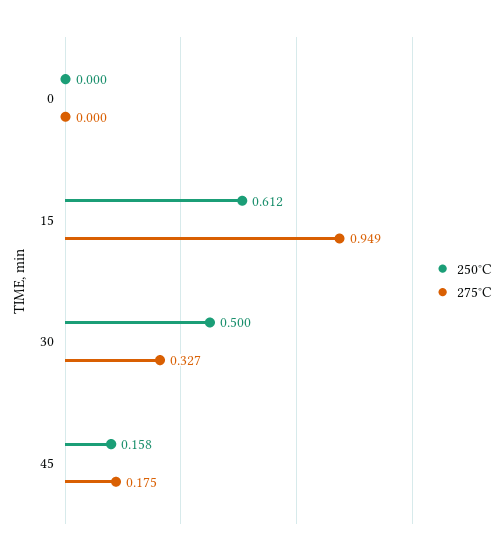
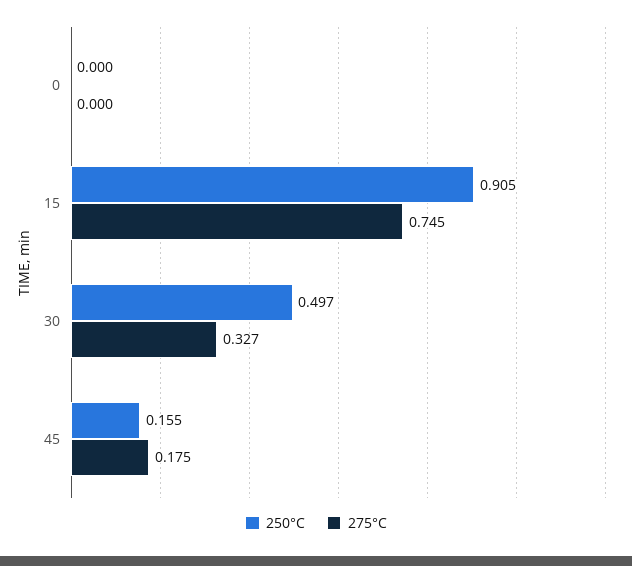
250°C, 15: 0.612 -> 0.905
275°C, 15: 0.949 -> 0.745
250°C, 30: 0.5 -> 0.497
250°C, 45: 0.158 -> 0.155

